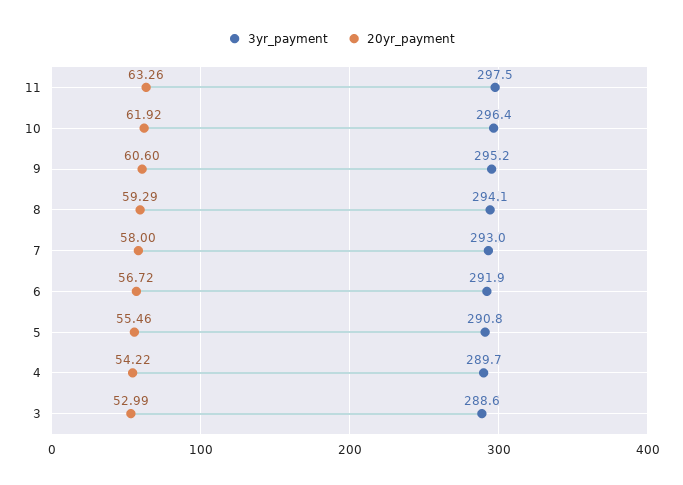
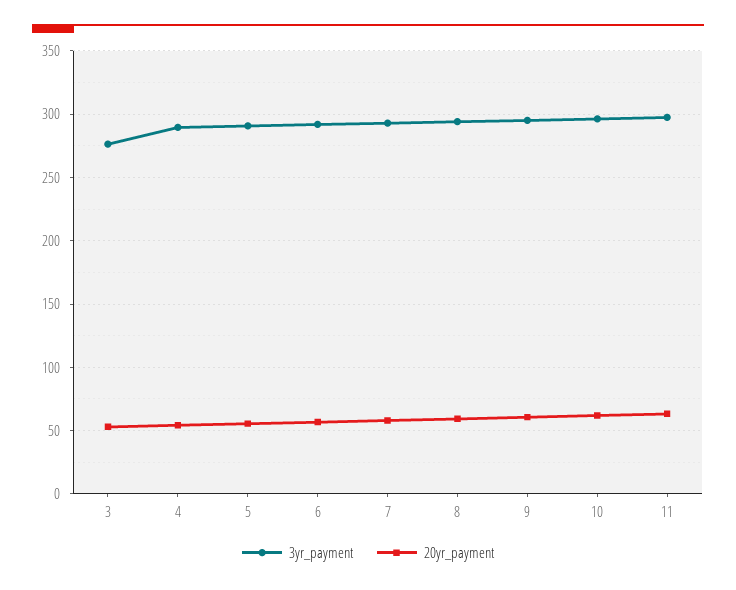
3yr_payment, 3: 288.6 -> 275

